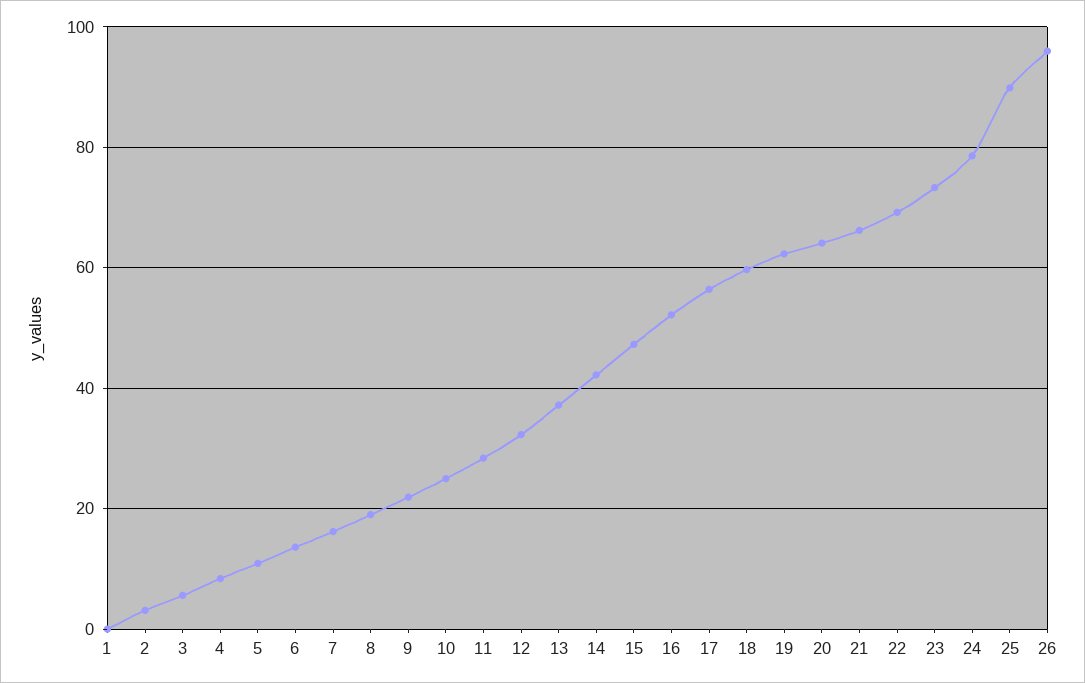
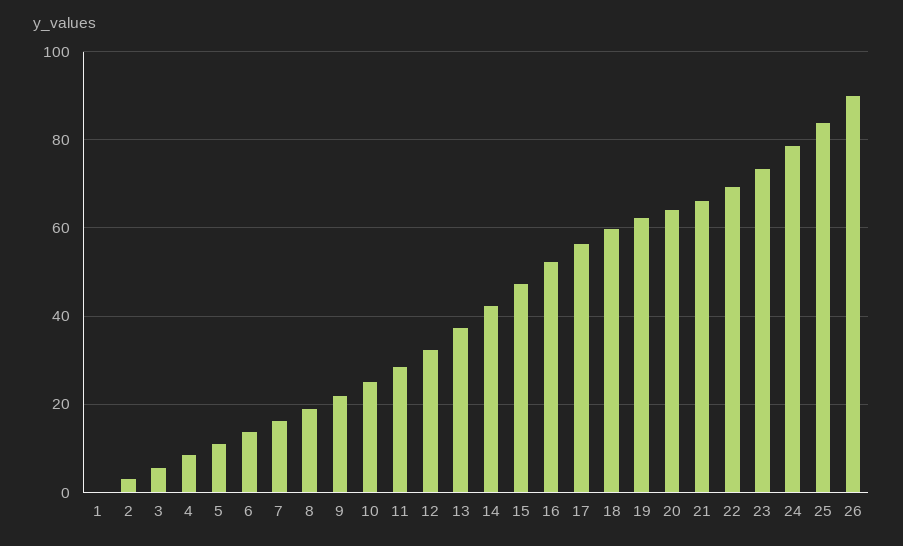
25: 90 -> 84
26: 96 -> 90

